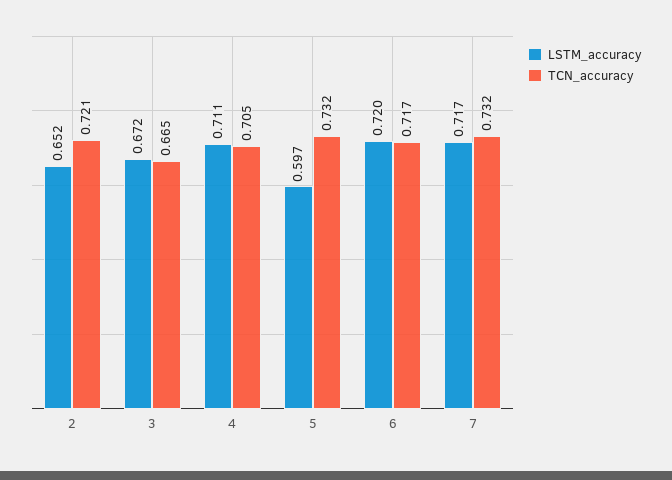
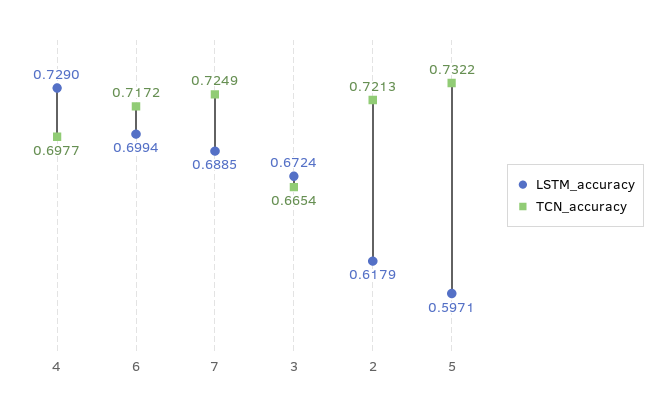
LSTM_accuracy, 2: 0.652 -> 0.6179
LSTM_accuracy, 4: 0.711 -> 0.729
TCN_accuracy, 4: 0.705 -> 0.6977
LSTM_accuracy, 6: 0.72 -> 0.6994
LSTM_accuracy, 7: 0.717 -> 0.6885
TCN_accuracy, 7: 0.732 -> 0.7249

